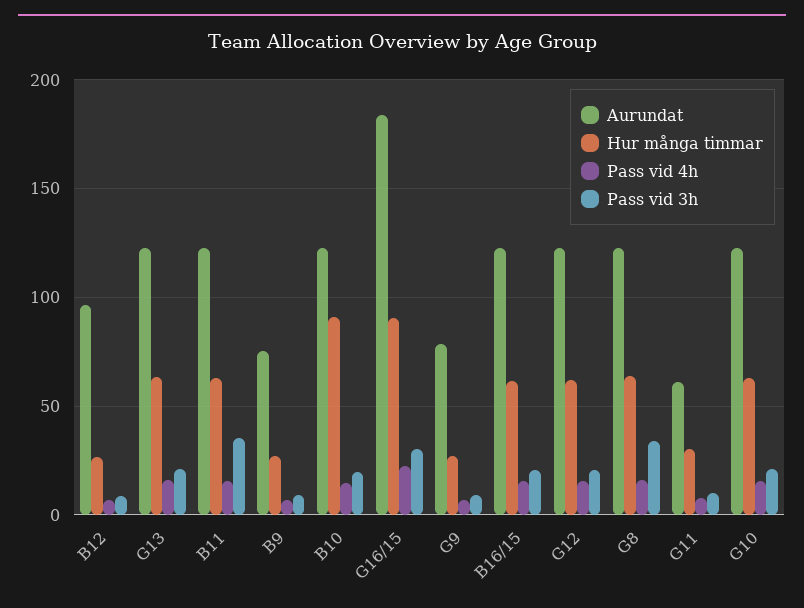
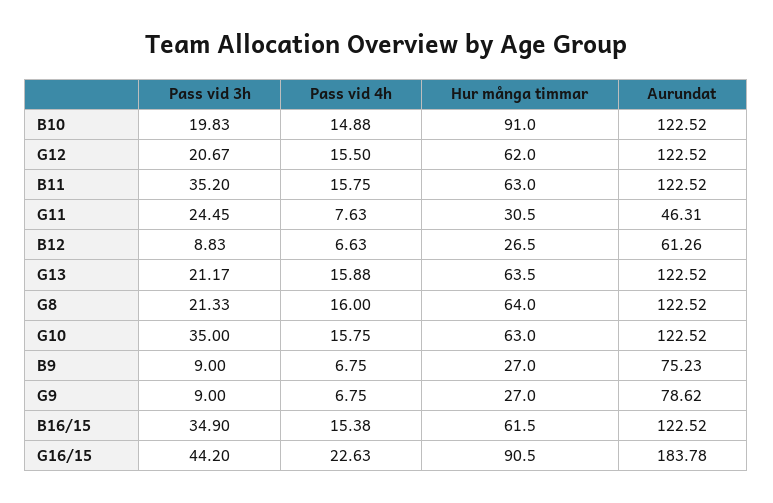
Aurundat, B12: 95 -> 61.26
Pass vid 3h, G16/15: 30 -> 44.2
Pass vid 3h, B16/15: 20 -> 34.9
Pass vid 3h, G8: 35 -> 21.33
Aurundat, G11: 60 -> 46.31
Pass vid 3h, G11: 10 -> 24.45
Pass vid 3h, G10: 20 -> 35

